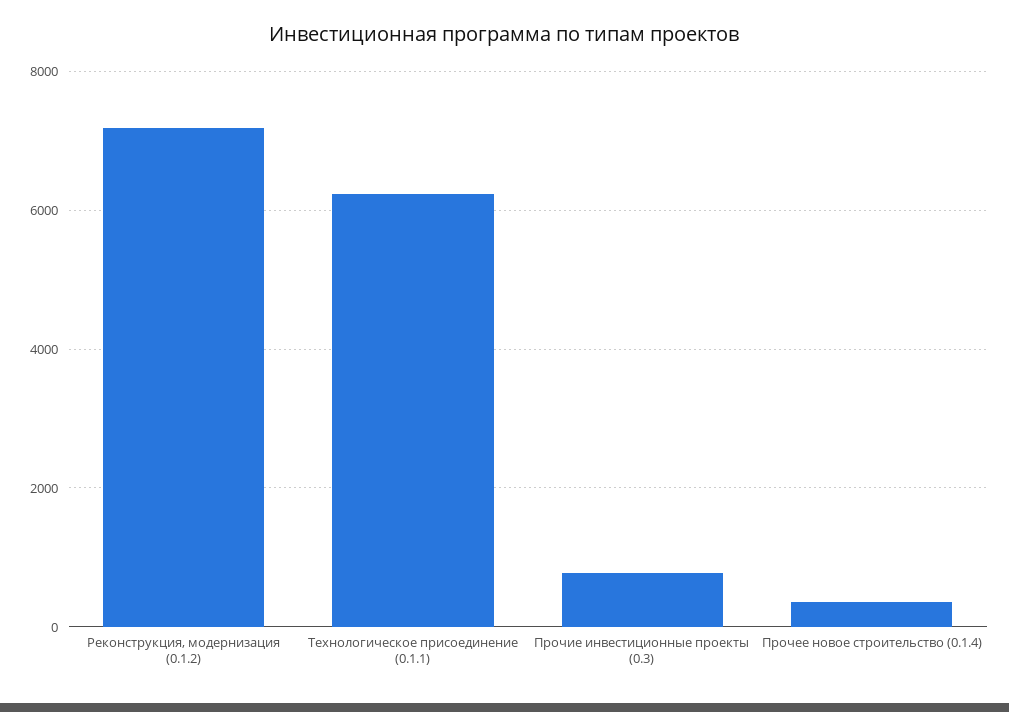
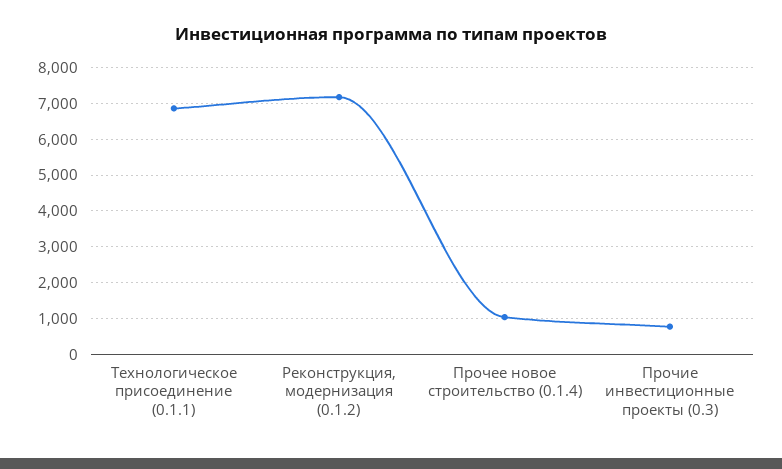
Технологическое присоединение (0.1.1): 6200 -> 6800
Прочее новое строительство (0.1.4): 400 -> 1000

